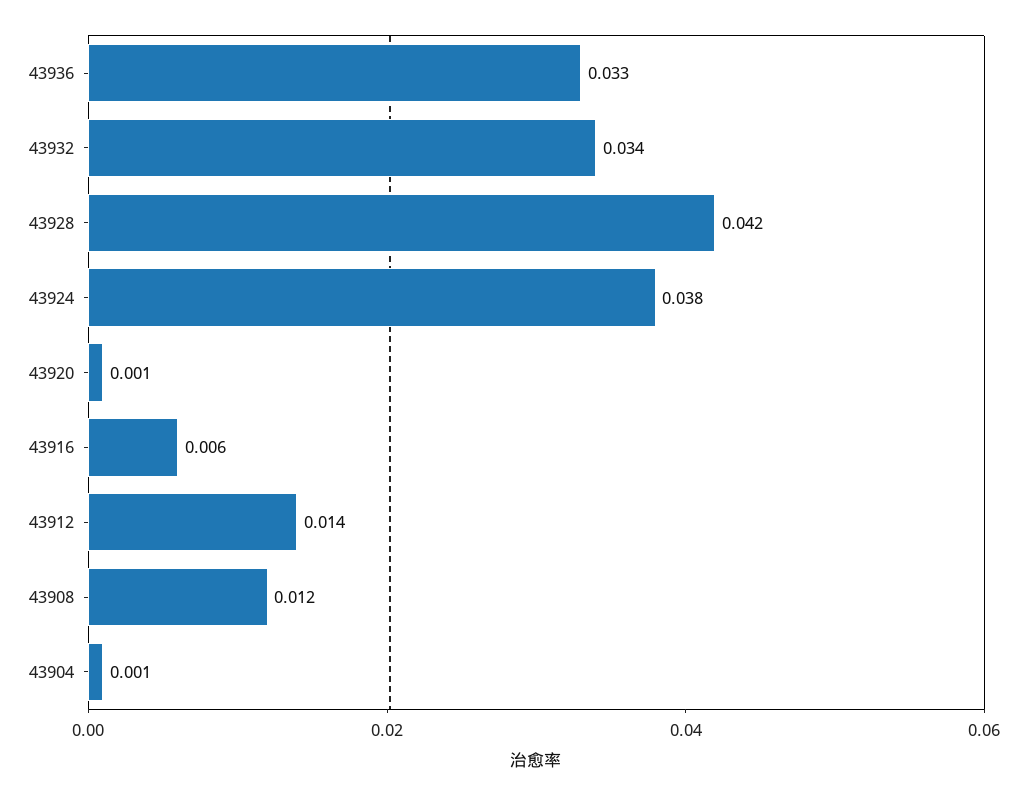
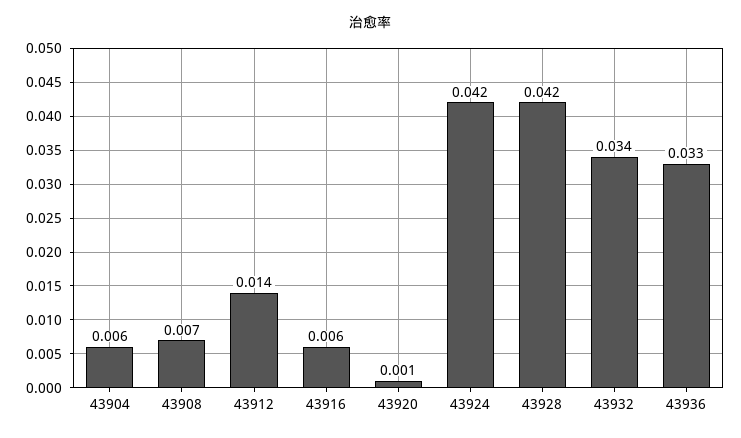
43924: 0.038 -> 0.042
43908: 0.012 -> 0.007
43904: 0.001 -> 0.006

